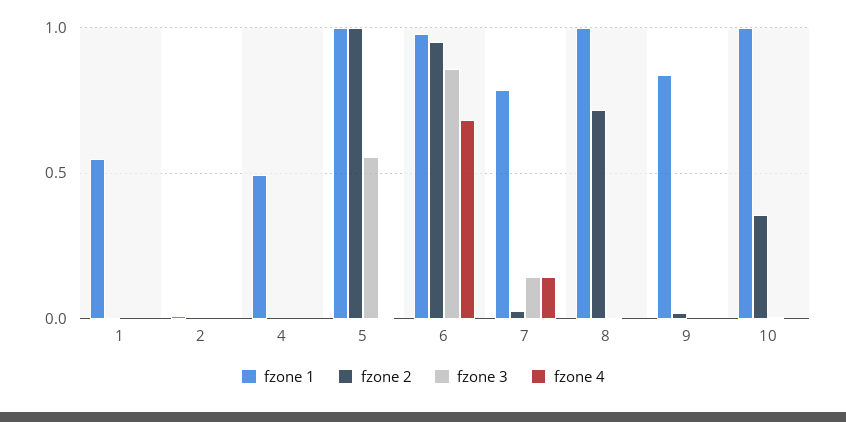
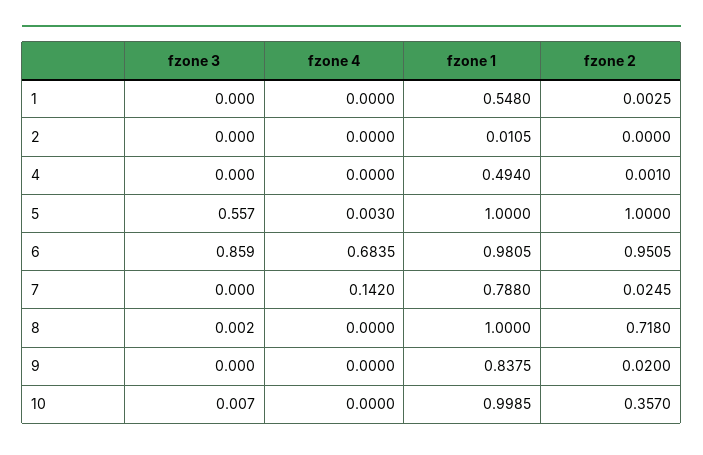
fzone 3, 7: 0.15 -> 0

